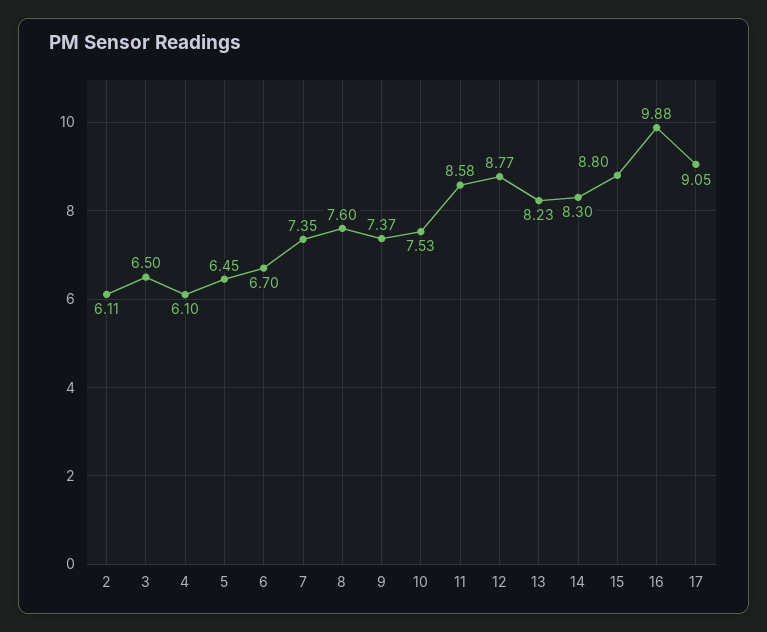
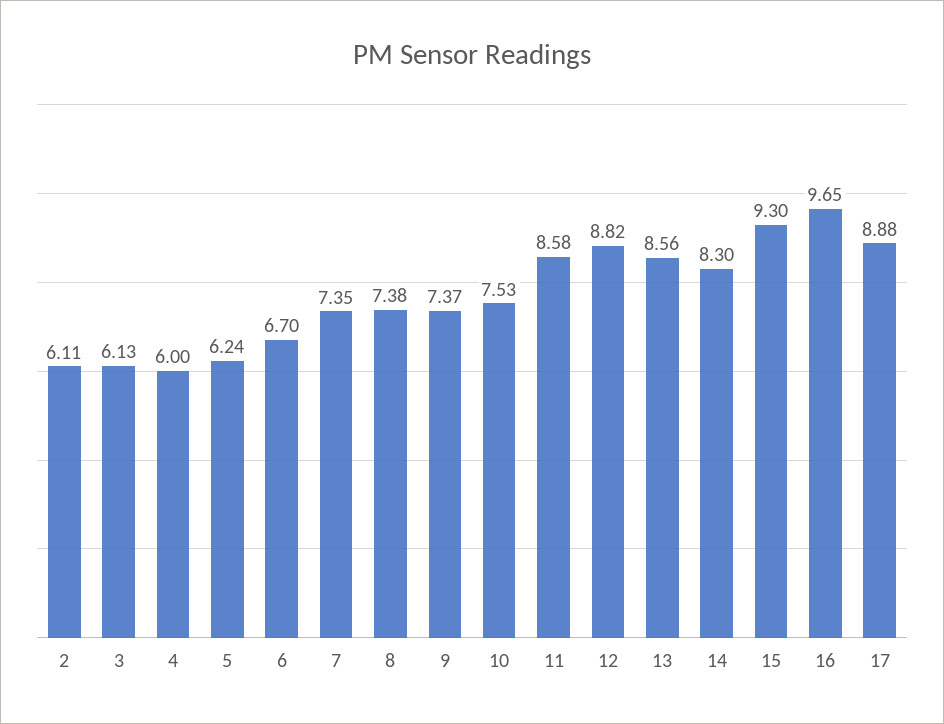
3: 6.5 -> 6.13
4: 6.1 -> 6
5: 6.45 -> 6.24
8: 7.6 -> 7.38
12: 8.77 -> 8.82
13: 8.23 -> 8.56
15: 8.8 -> 9.3
16: 9.88 -> 9.65
17: 9.05 -> 8.88

